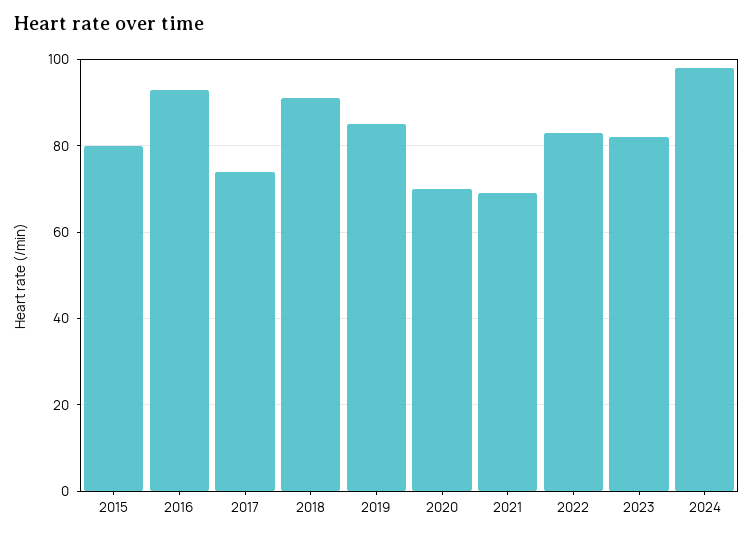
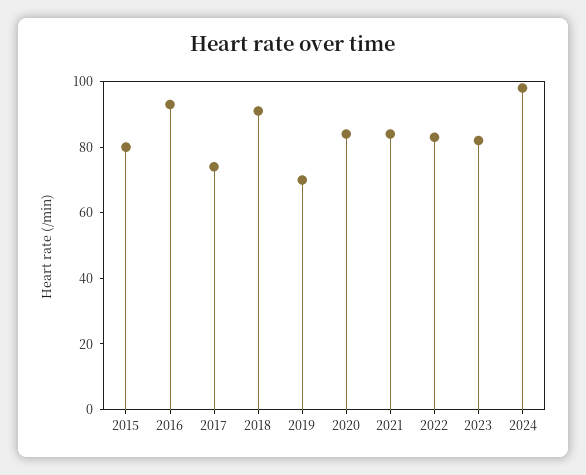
2019: 85 -> 70
2020: 70 -> 85
2021: 70 -> 85

